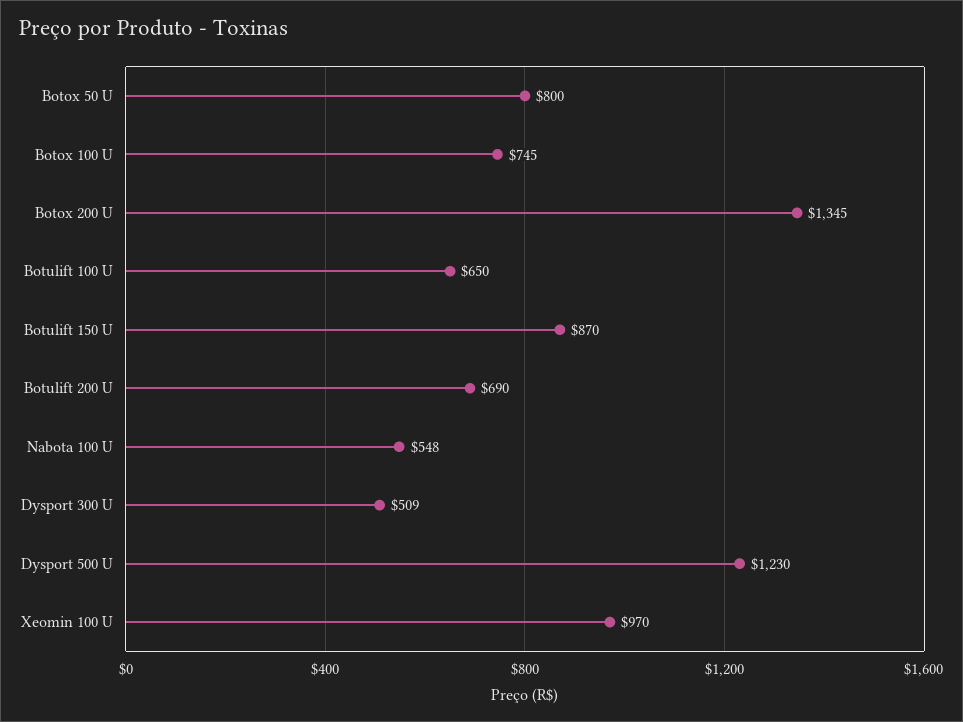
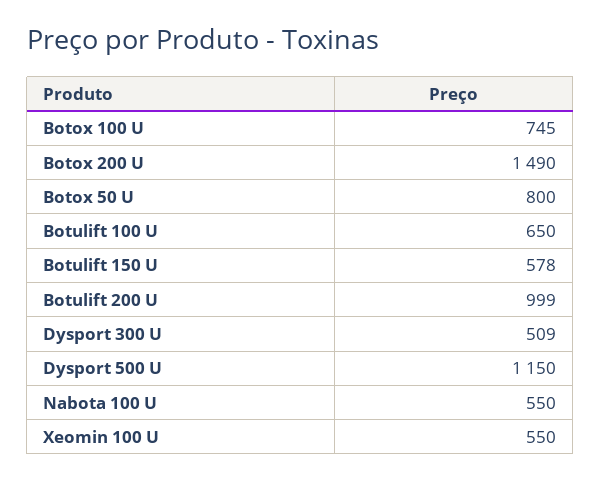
Botox 200 U: 1345 -> 1490
Botulift 150 U: 870 -> 578
Botulift 200 U: 690 -> 999
Nabota 100 U: 548 -> 550
Dysport 500 U: 1230 -> 1150
Xeomin 100 U: 970 -> 550

